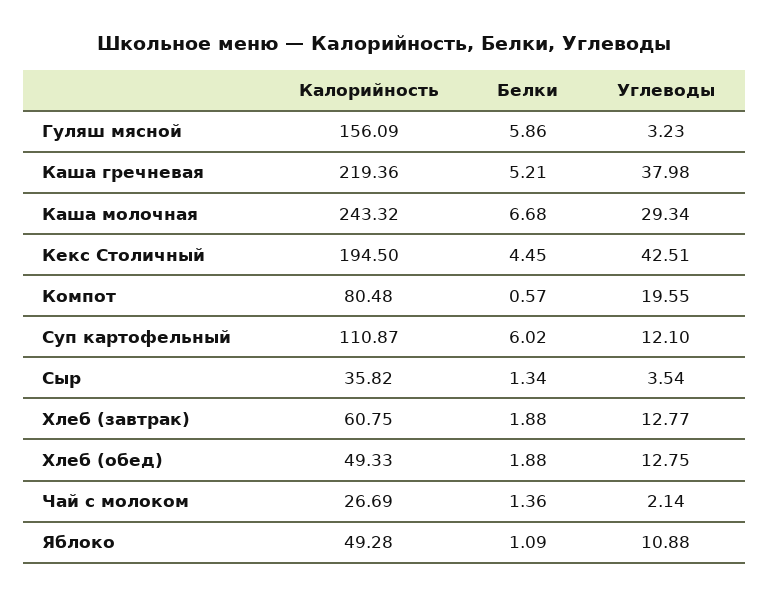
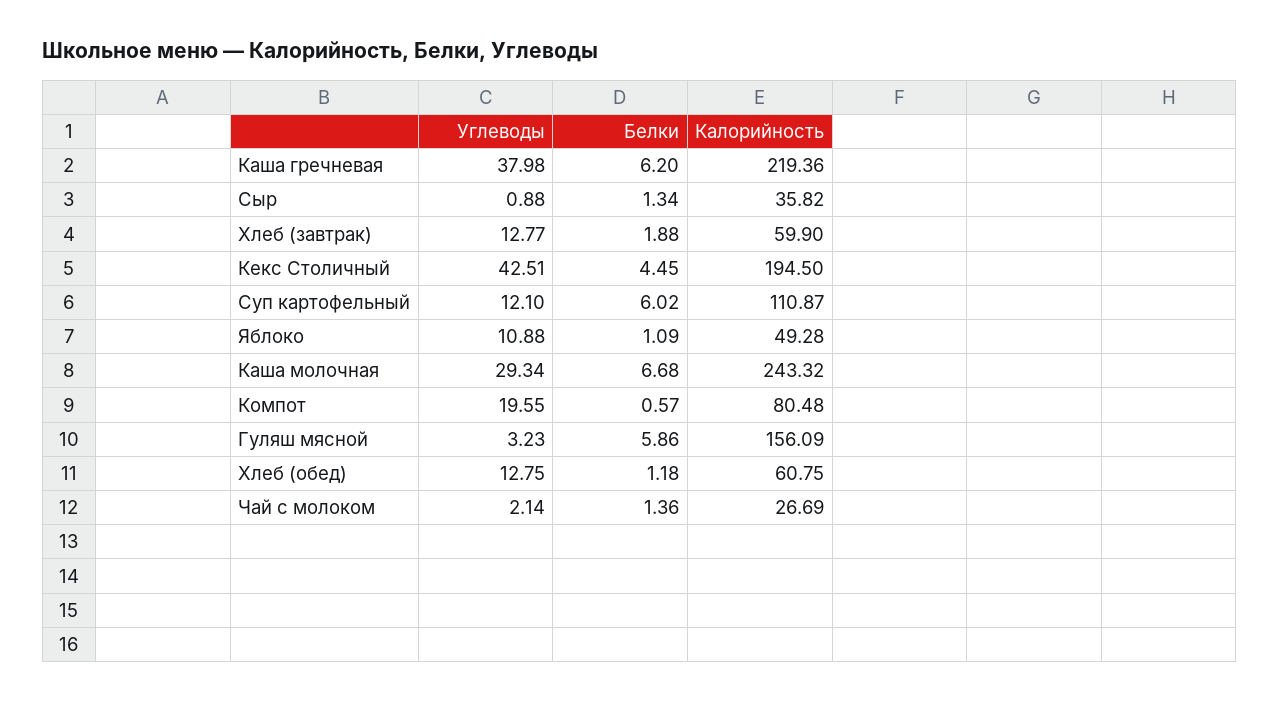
Белки, Каша гречневая: 5.21 -> 6.2
Углеводы, Сыр: 3.54 -> 0.88
Калорийность, Хлеб (завтрак): 60.75 -> 59.9
Калорийность, Хлеб (обед): 49.33 -> 60.75
Белки, Хлеб (обед): 1.88 -> 1.18

